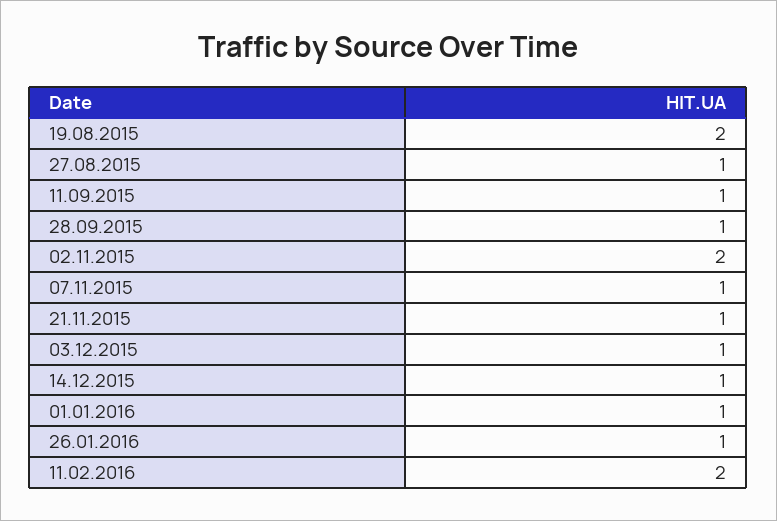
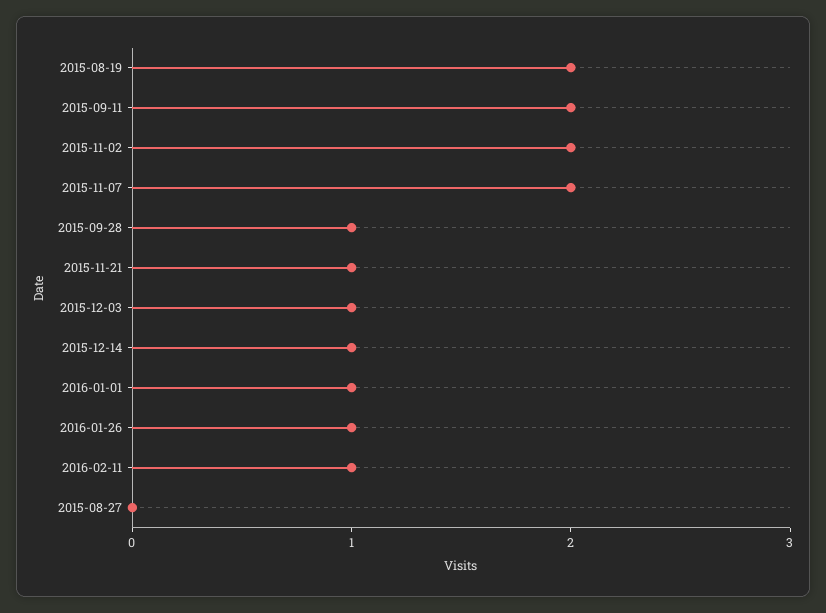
27.08.2015: 1 -> 0
11.09.2015: 1 -> 2
07.11.2015: 1 -> 2
11.02.2016: 2 -> 1

